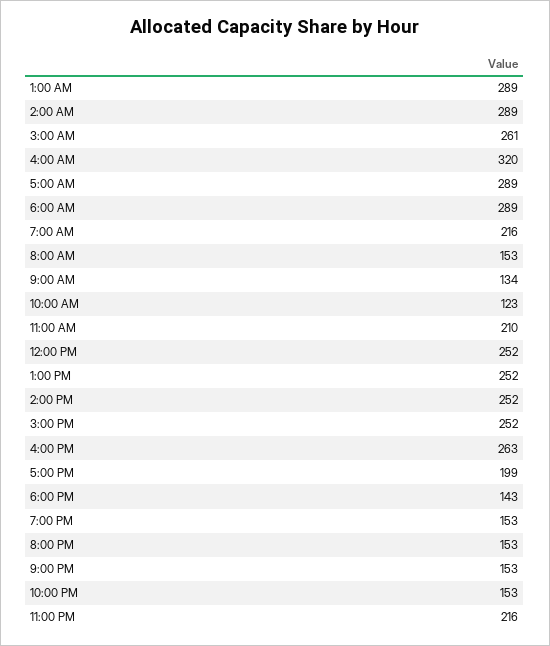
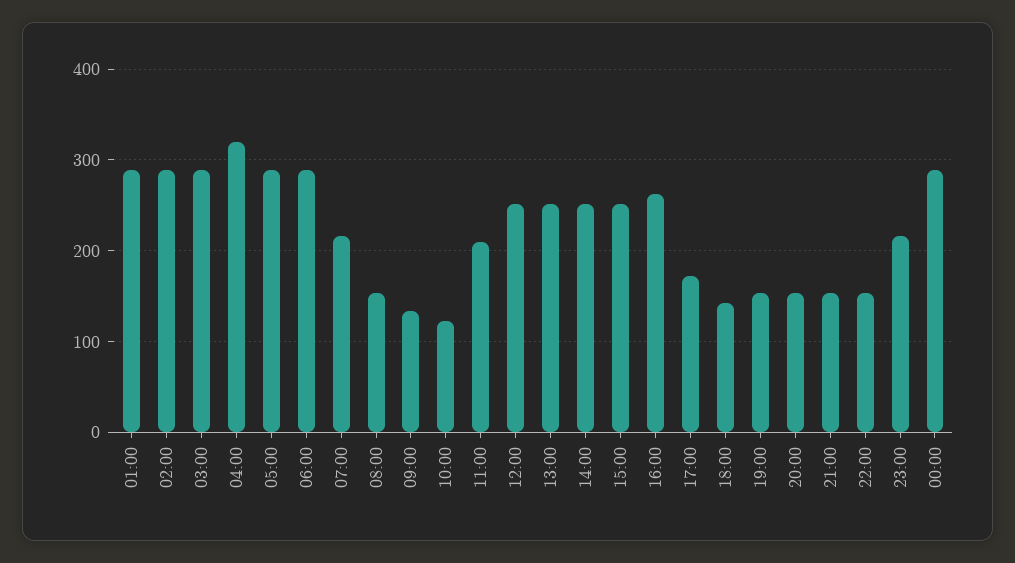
3:00 AM: 261 -> 290
5:00 PM: 199 -> 170
00:00: none -> 290

